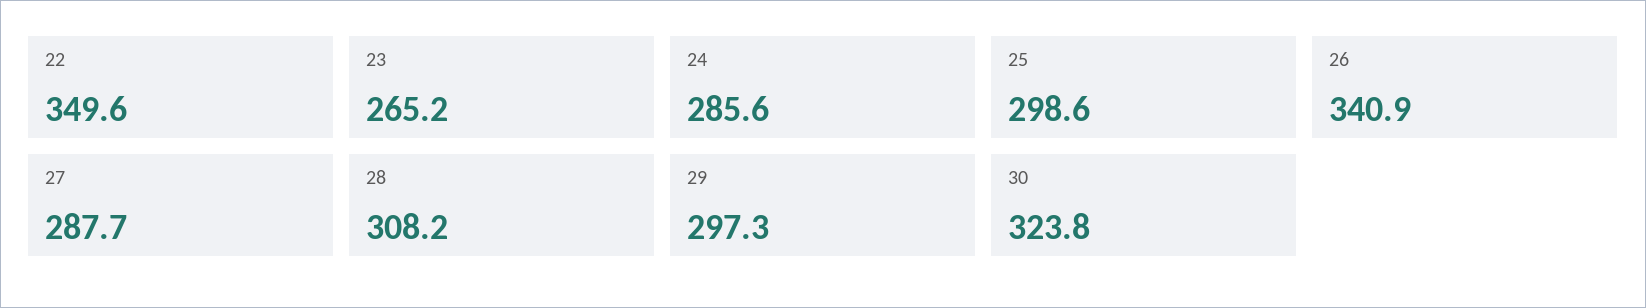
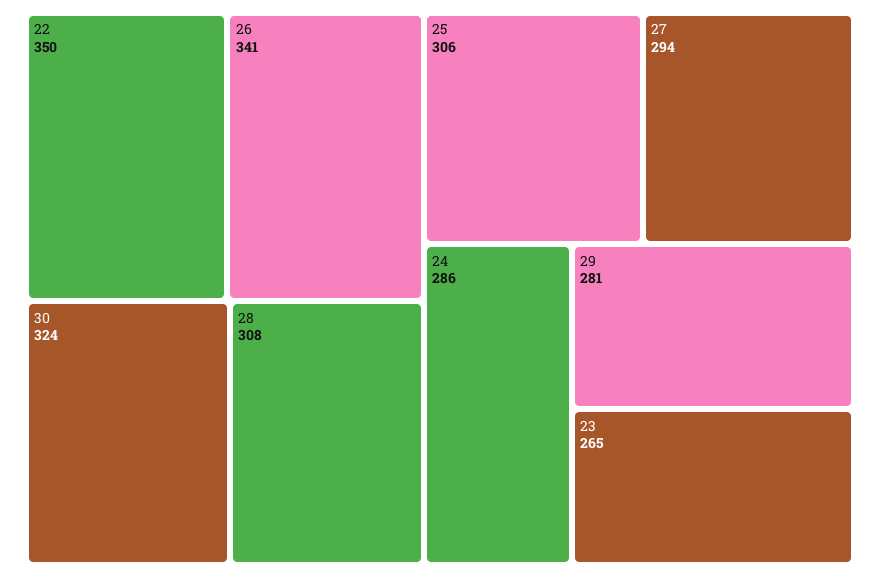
25: 298.6 -> 306
27: 287.7 -> 294
29: 297.3 -> 281

